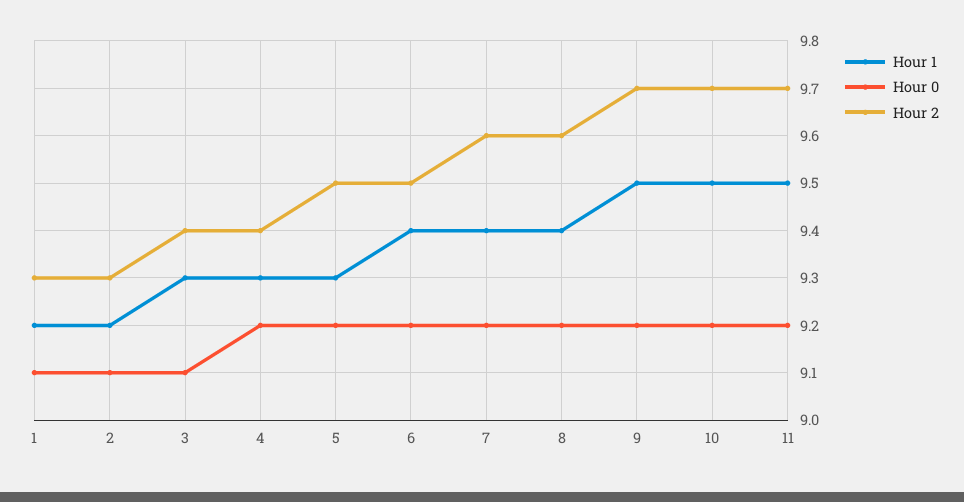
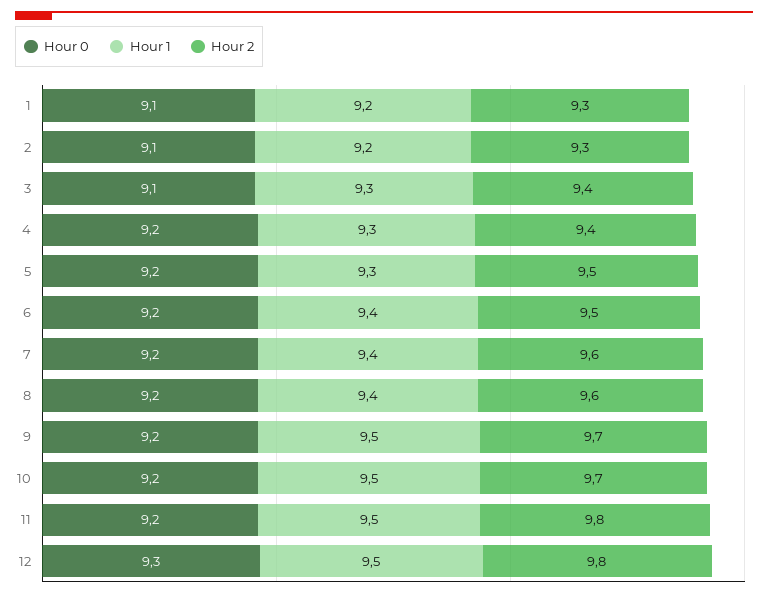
Hour 2, 11: 9.7 -> 9.8
Hour 0, 12: none -> 9.3
Hour 1, 12: none -> 9.5
Hour 2, 12: none -> 9.8

